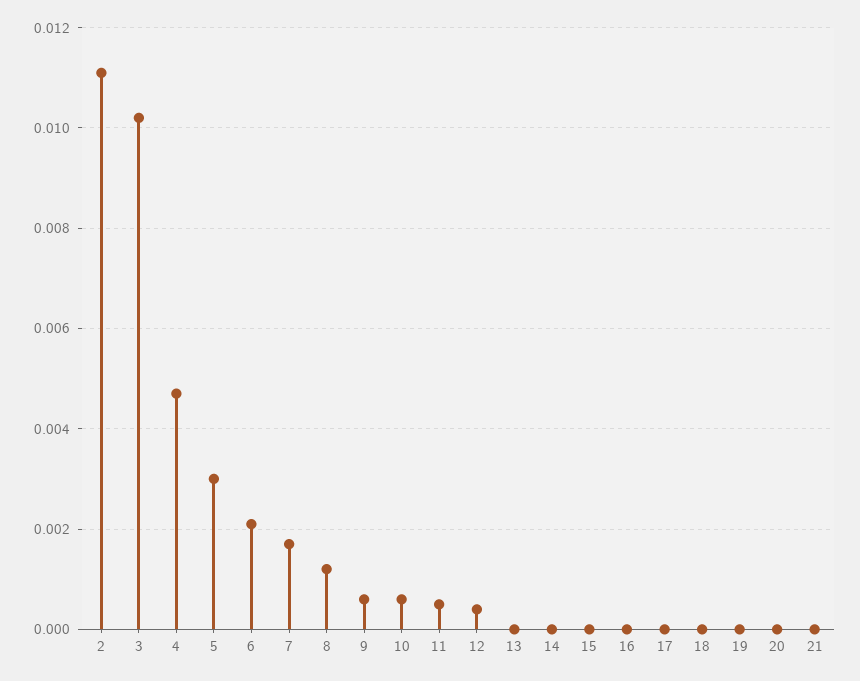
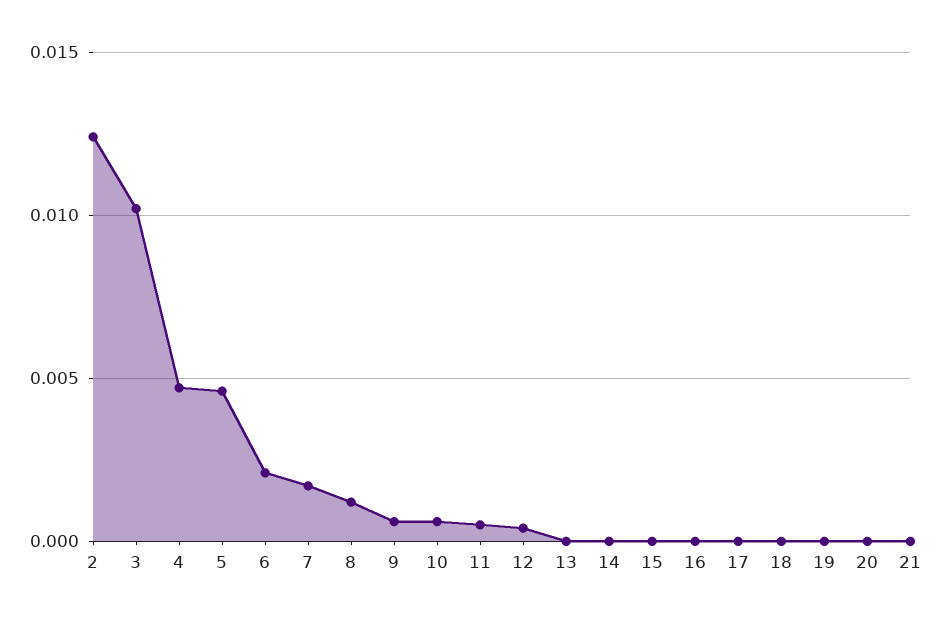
2: 0.011 -> 0.0125
5: 0.003 -> 0.0045

